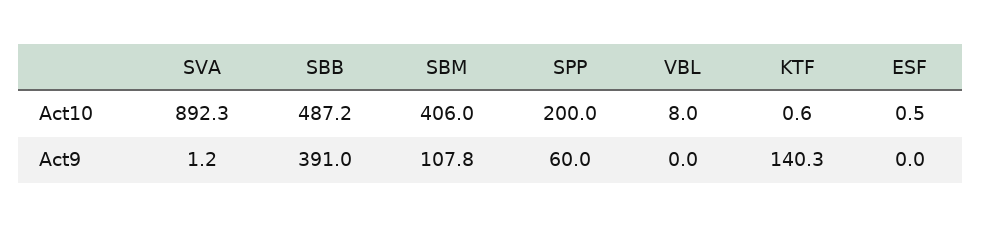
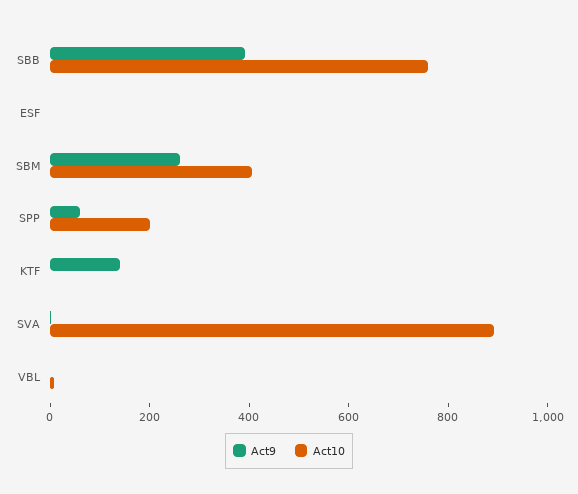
Act10, SBB: 487.2 -> 750
Act9, SBM: 107.8 -> 250

